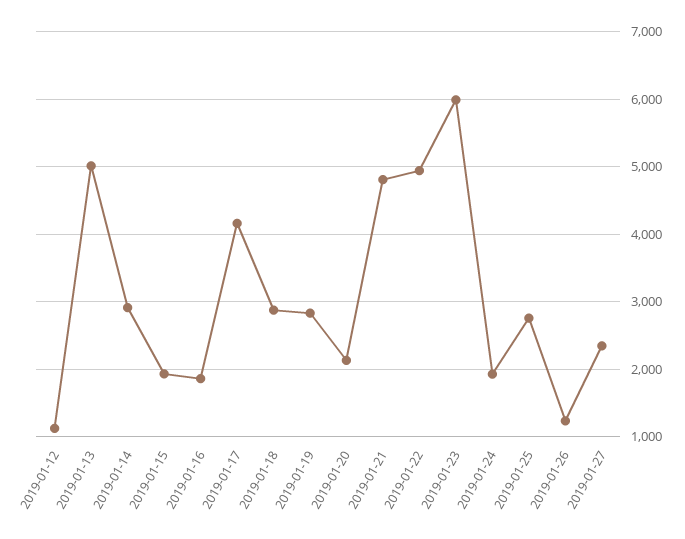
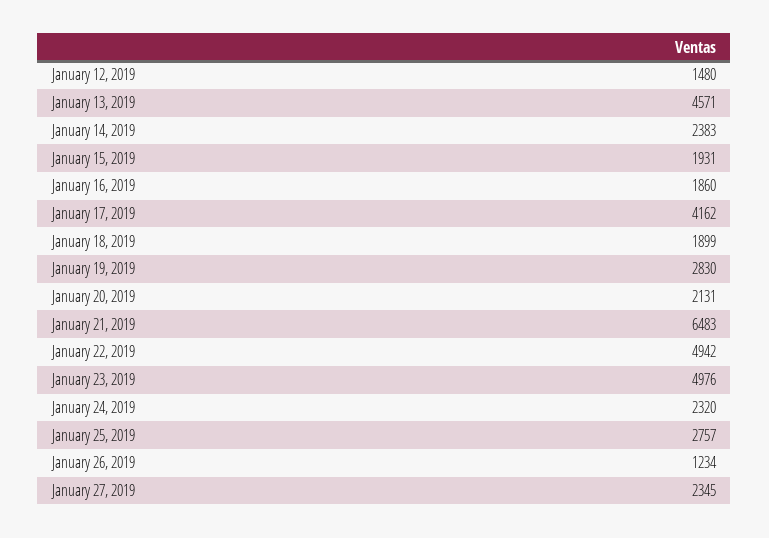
2019-01-12: 1100 -> 1480
2019-01-13: 5000 -> 4571
2019-01-14: 2900 -> 2383
2019-01-18: 2900 -> 1899
2019-01-21: 4800 -> 6483
2019-01-23: 6000 -> 4976
2019-01-24: 1900 -> 2320

